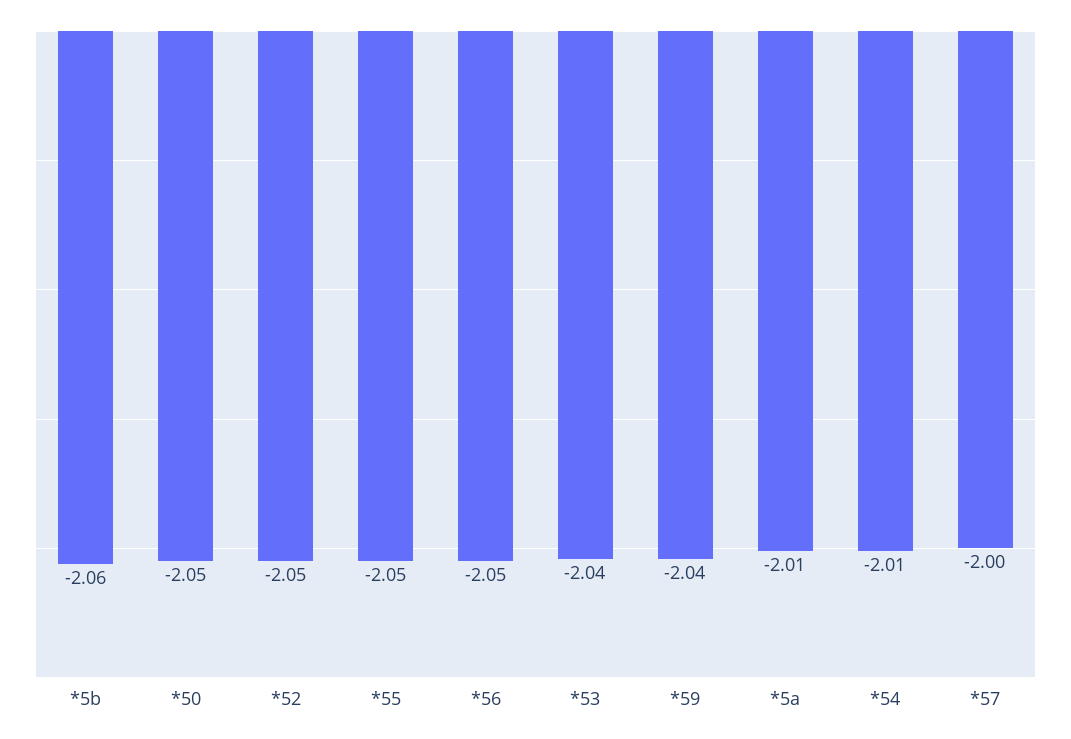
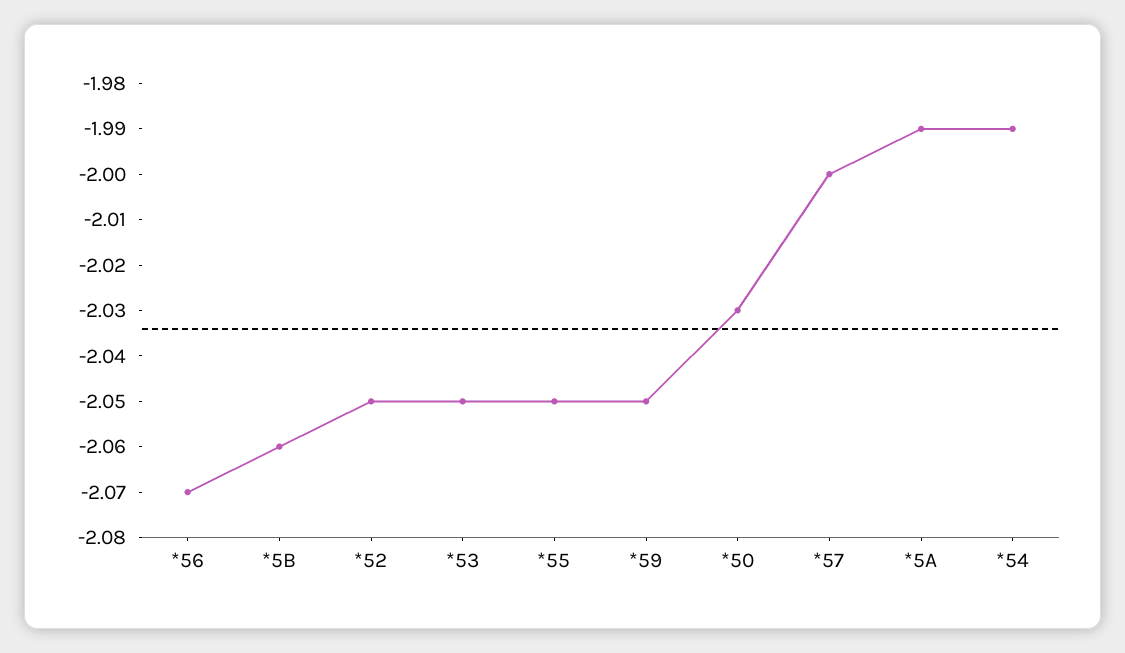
*50: -2.05 -> -2.03
*56: -2.05 -> -2.07
*53: -2.04 -> -2.05
*59: -2.04 -> -2.05
*5a: -2.01 -> -1.99
*54: -2.01 -> -1.99

